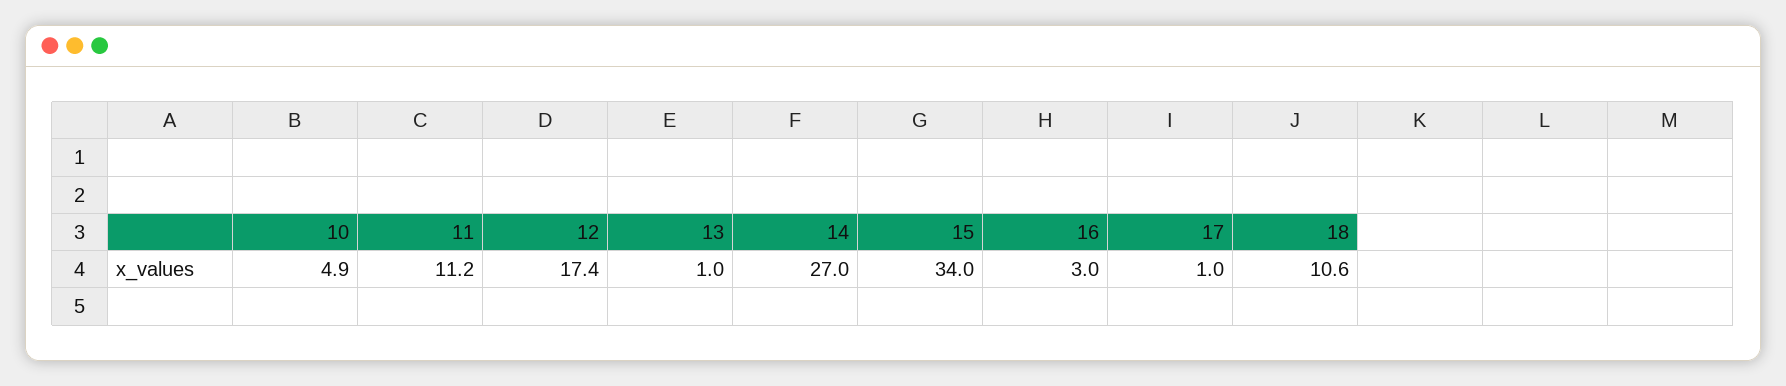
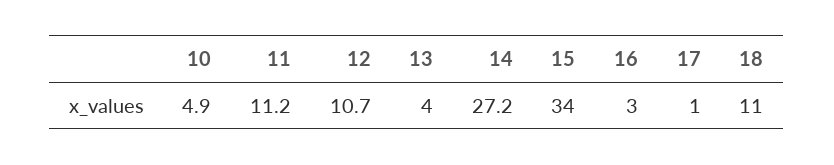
12: 17.4 -> 10.7
13: 1 -> 4
14: 27 -> 27.2
18: 10.6 -> 11

